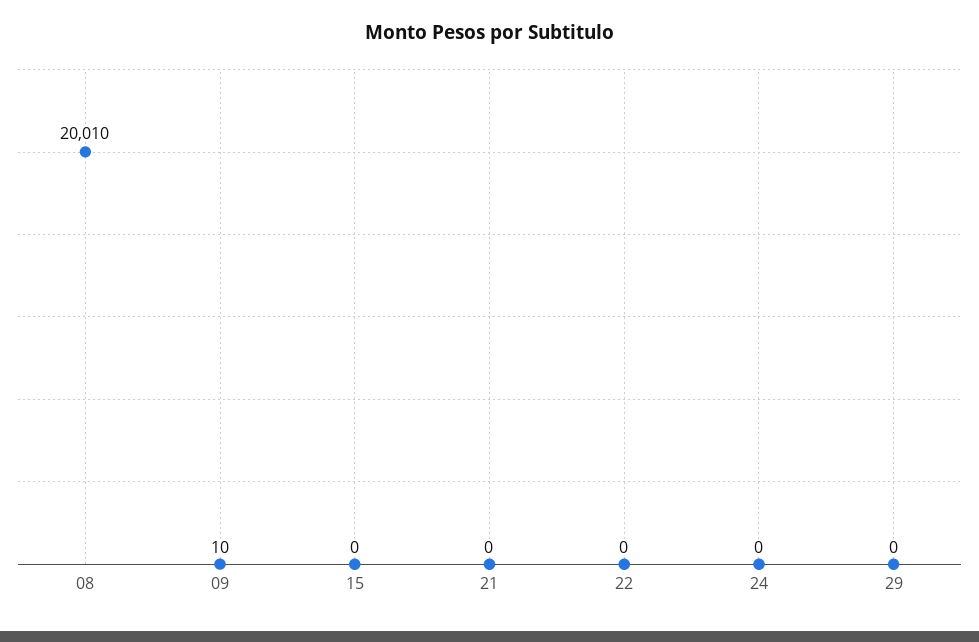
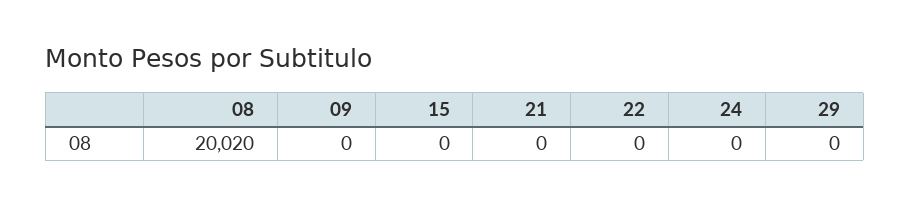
08: 20010 -> 20020
09: 10 -> 0

